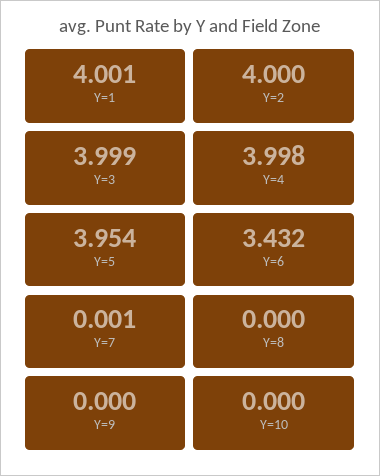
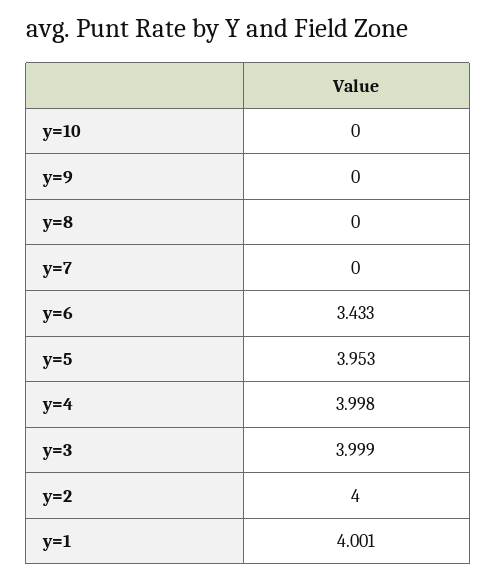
Y=5: 3.954 -> 3.953
Y=6: 3.432 -> 3.433
Y=7: 0.001 -> 0

